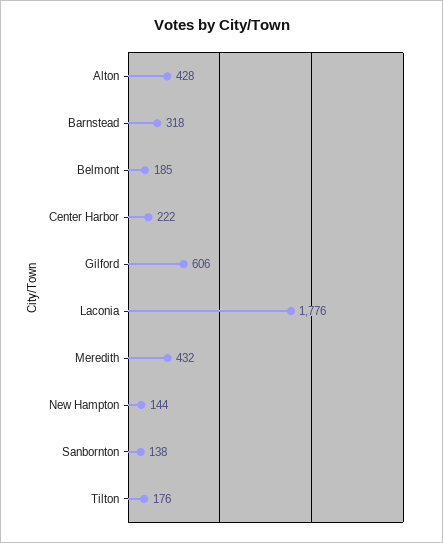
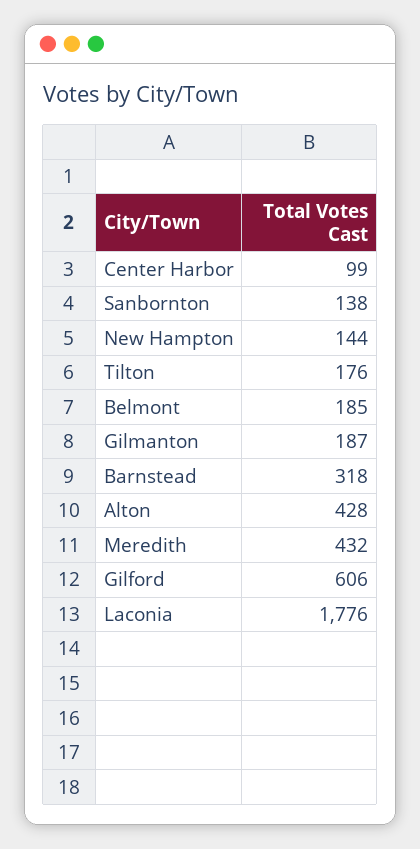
Center Harbor: 222 -> 99
Gilmanton: none -> 187

